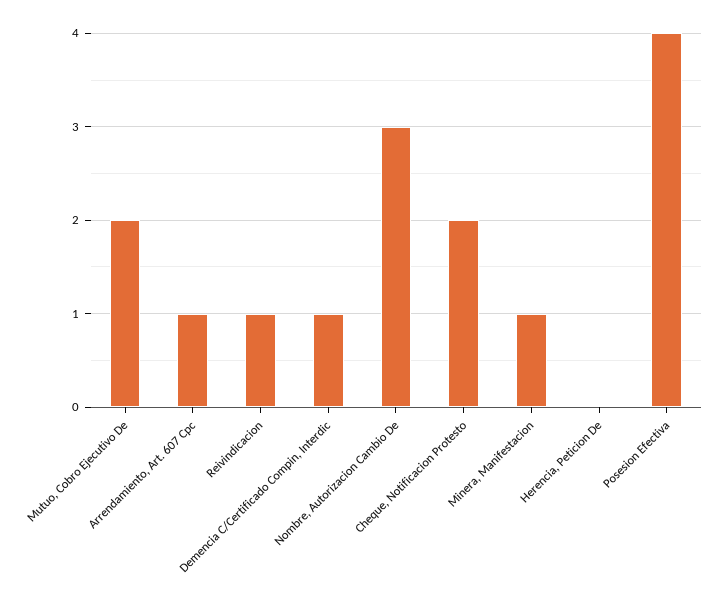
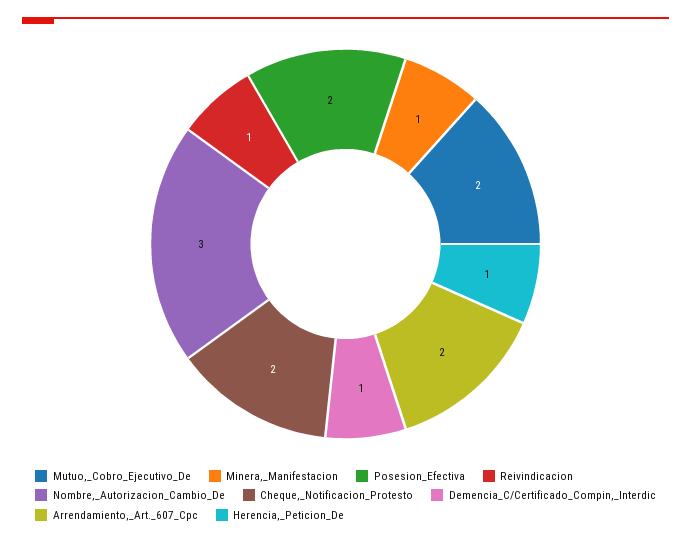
Arrendamiento, Art. 607 Cpc: 1 -> 2
Herencia, Peticion De: 0 -> 1
Posesion Efectiva: 4 -> 2

